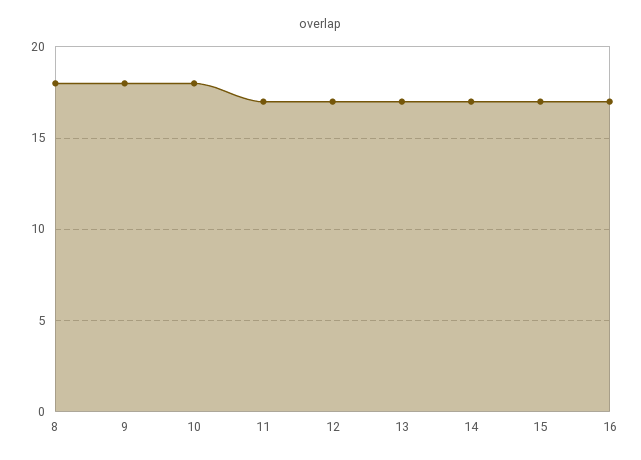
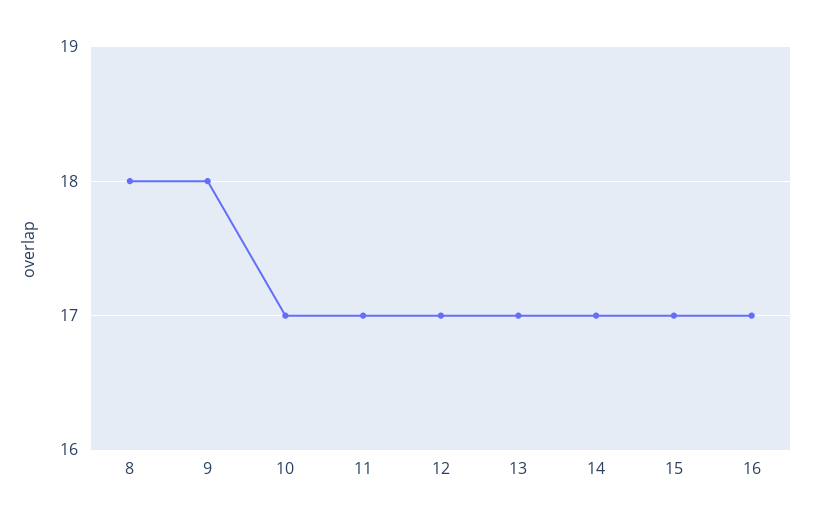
10: 18 -> 17

